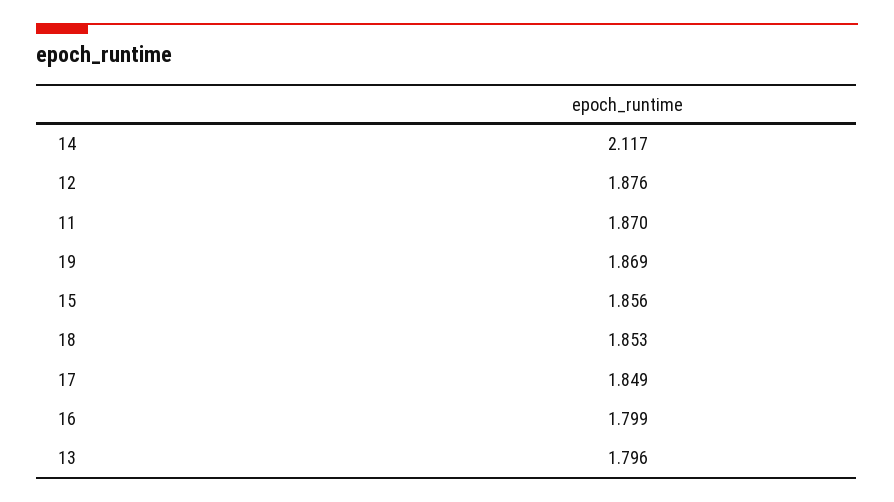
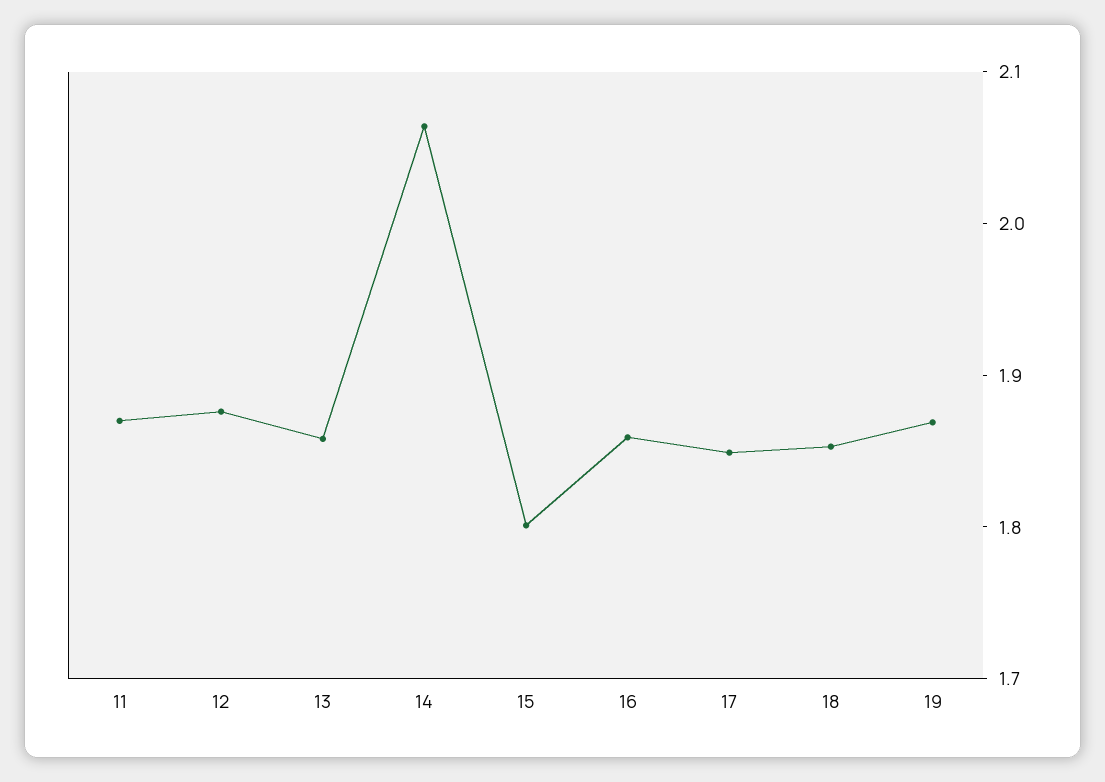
14: 2.117 -> 2.06
15: 1.856 -> 1.8
16: 1.799 -> 1.86
13: 1.796 -> 1.86

